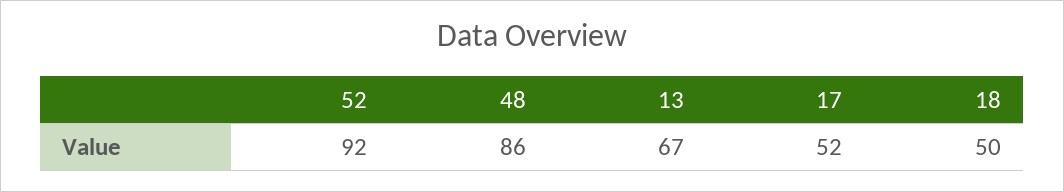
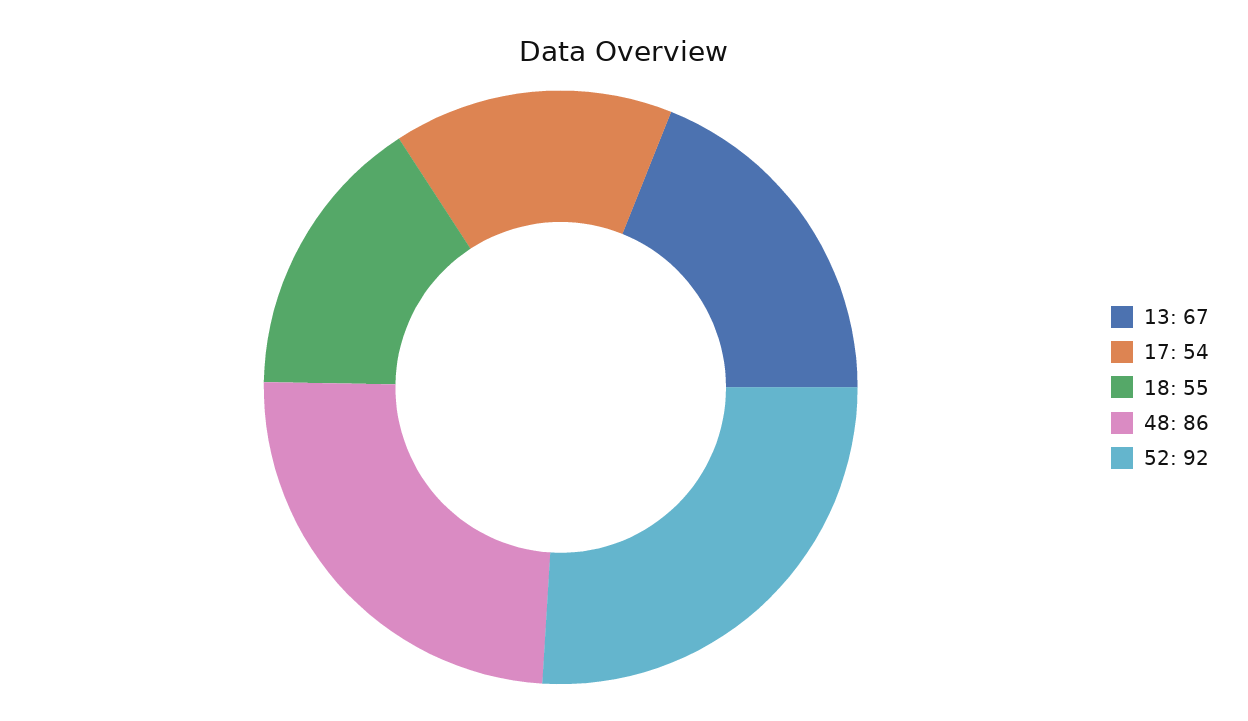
17: 52 -> 54
18: 50 -> 55

